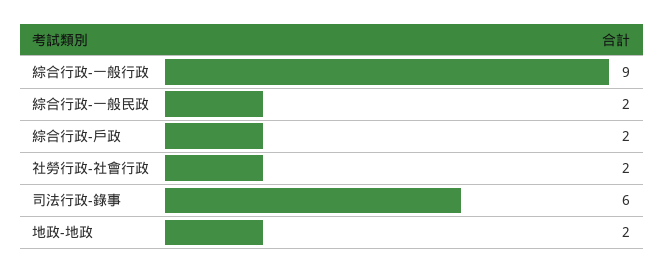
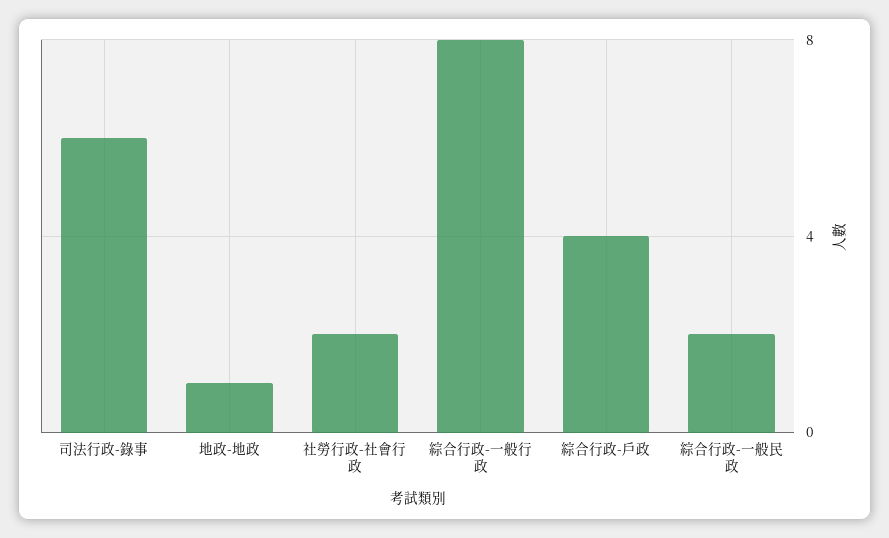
綜合行政-一般行政: 9 -> 8
綜合行政-戶政: 2 -> 4
地政-地政: 2 -> 1

